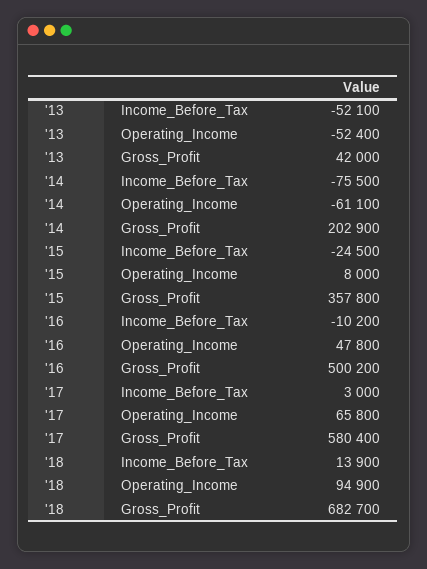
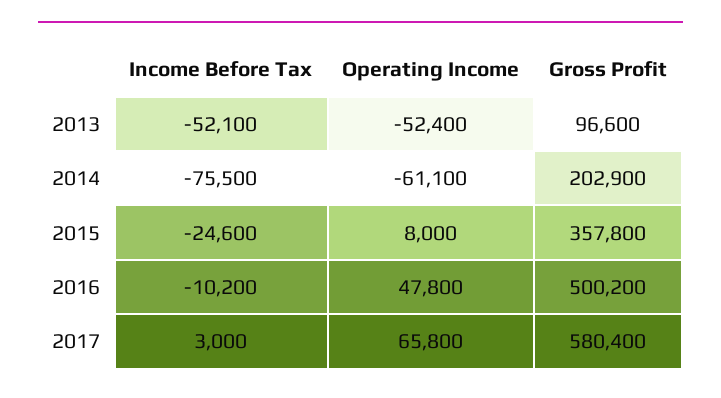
'13, Gross_Profit: 42000 -> 96600
'15, Income_Before_Tax: -24500 -> -24600
'18, Income_Before_Tax: 13900 -> none
'18, Operating_Income: 94900 -> none
'18, Gross_Profit: 682700 -> none

